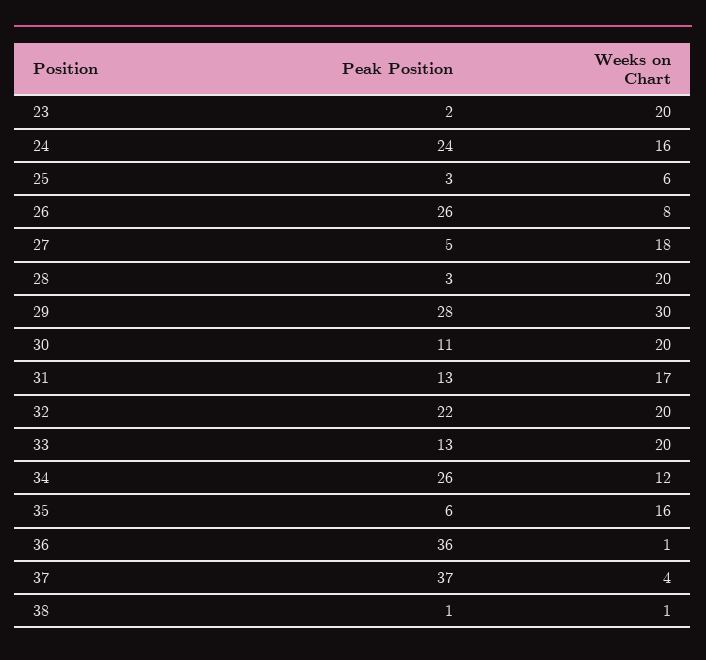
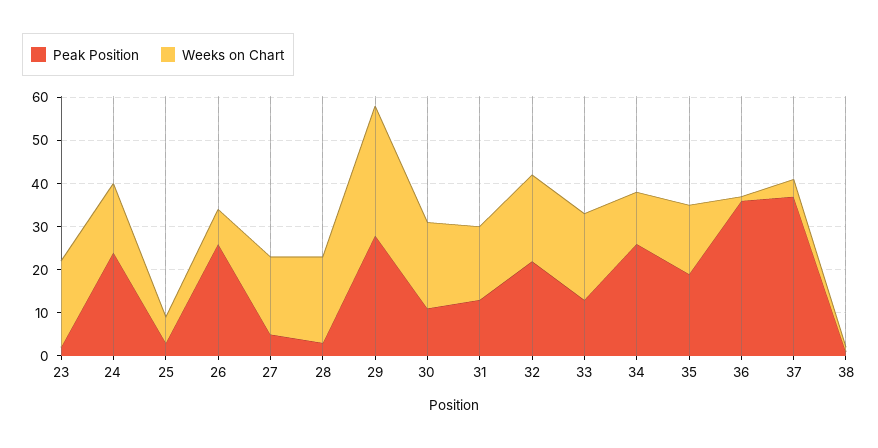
Peak Position, 35: 6 -> 20

